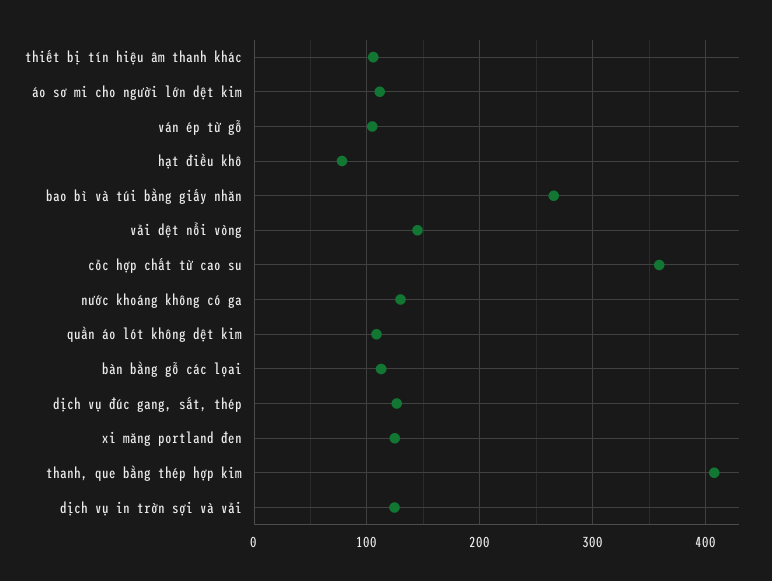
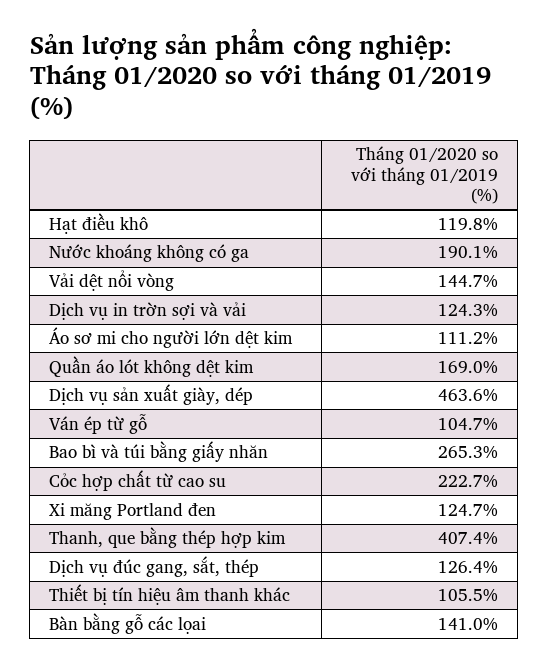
hạt điều khô: 80 -> 119.8
cỏc hợp chất từ cao su: 360 -> 222.7
nước khoáng không có ga: 130 -> 190.1
quần áo lót không dệt kim: 110 -> 169
bàn bằng gỗ các lọai: 110 -> 141
Dịch vụ sản xuất giày, dép: none -> 463.6

